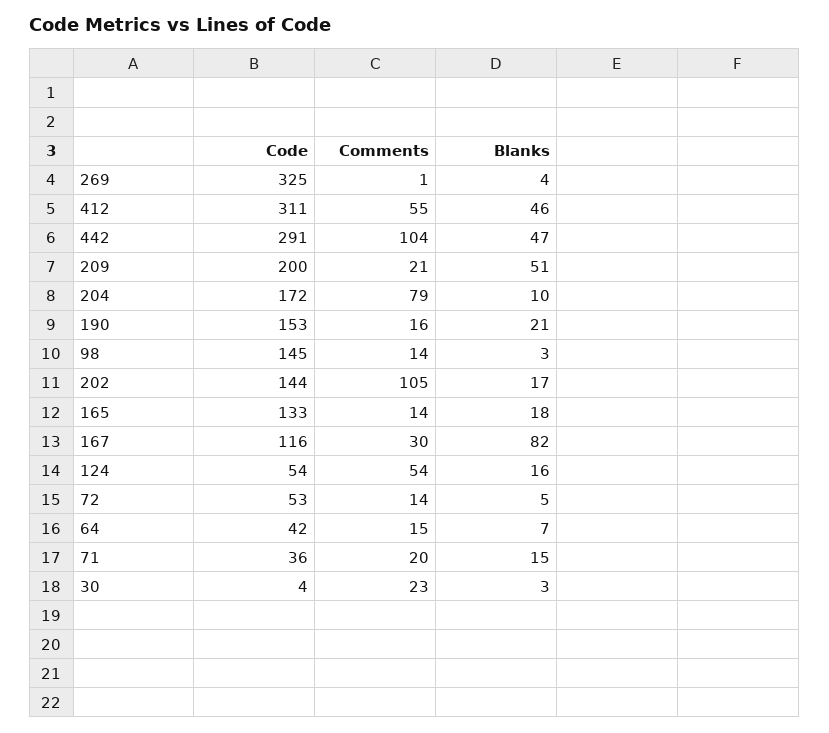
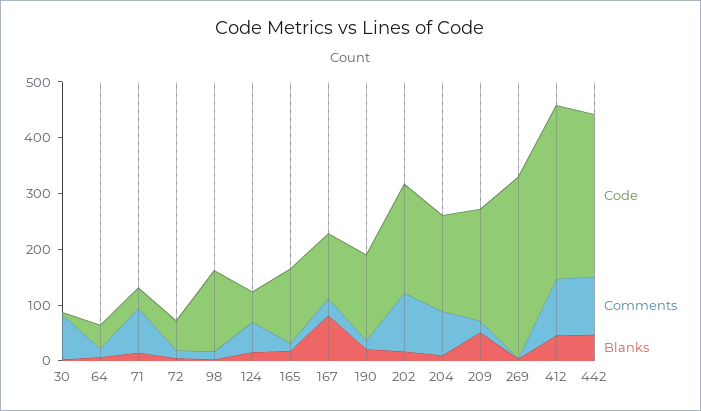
Comments, 412: 55 -> 100
Code, 202: 144 -> 200
Comments, 71: 20 -> 80
Comments, 30: 23 -> 80

